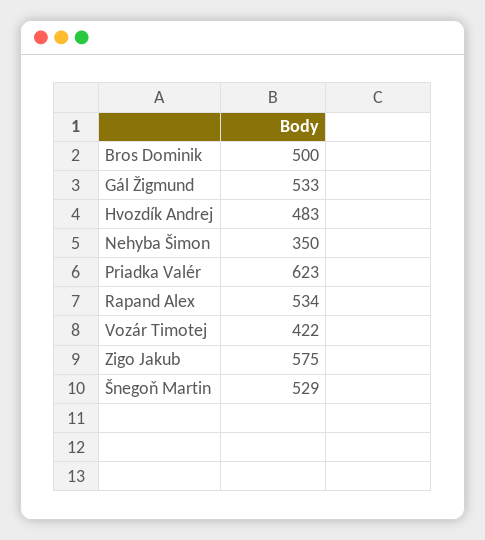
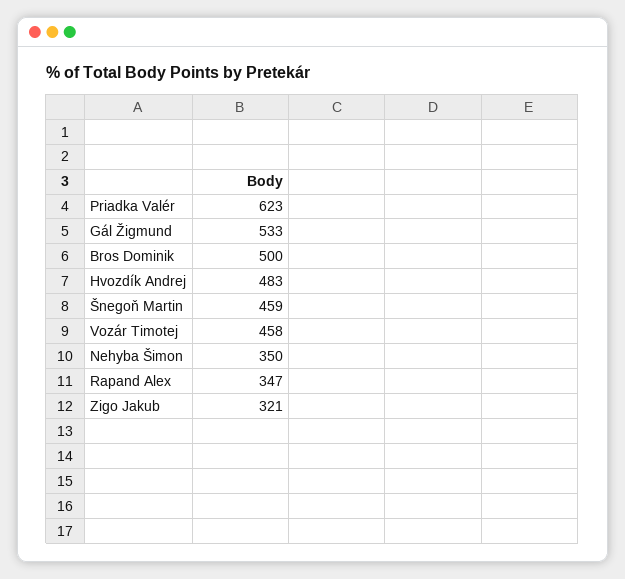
Rapand Alex: 534 -> 347
Vozár Timotej: 422 -> 458
Zigo Jakub: 575 -> 321
Šnegoň Martin: 529 -> 459

